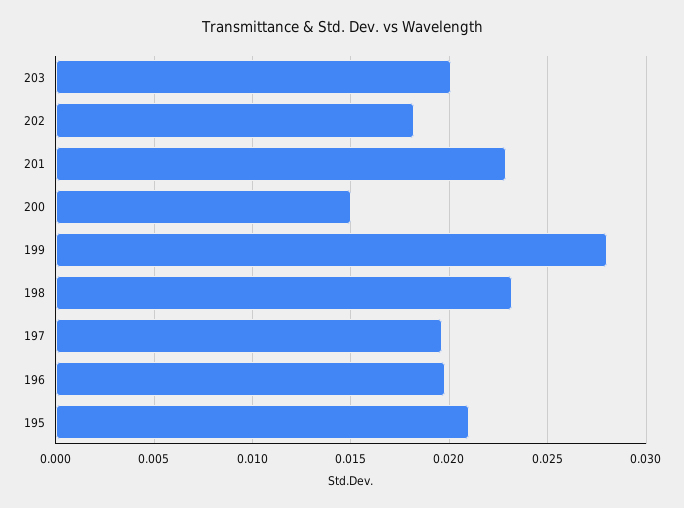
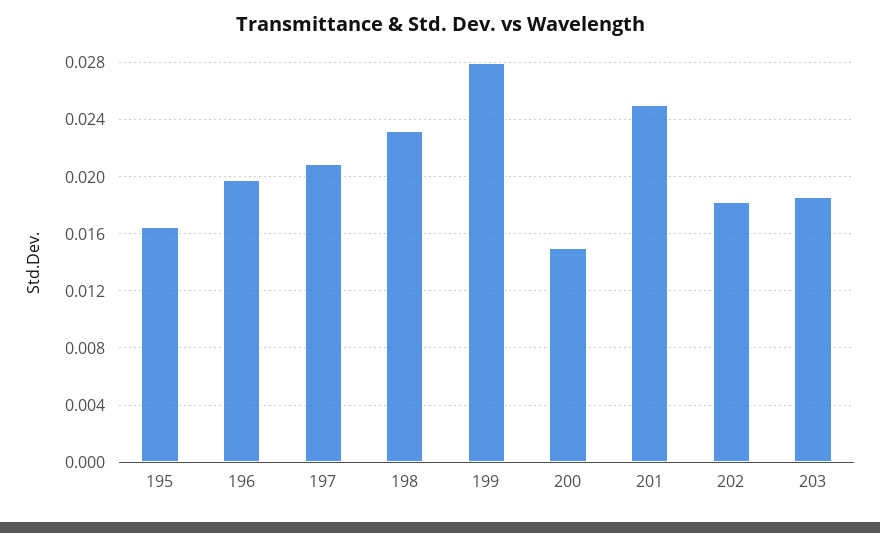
203: 0.02 -> 0.0185
201: 0.023 -> 0.025
197: 0.0195 -> 0.021
195: 0.021 -> 0.0165

